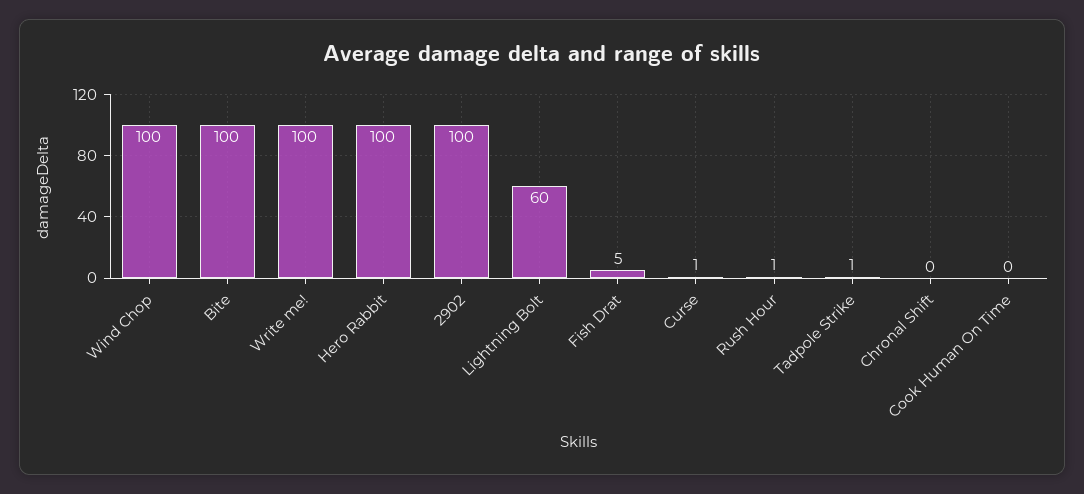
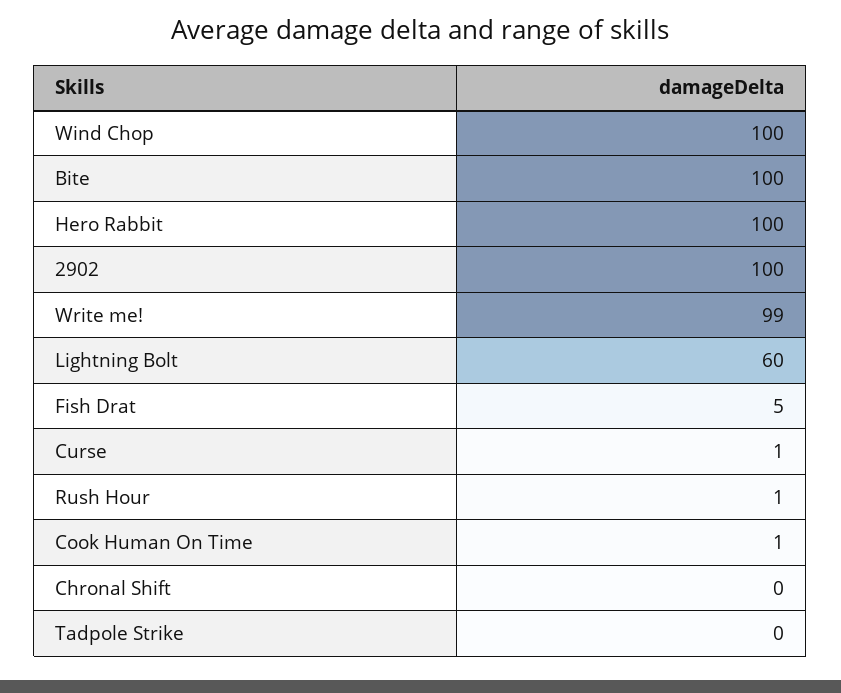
Write me!: 100 -> 99
Tadpole Strike: 1 -> 0
Cook Human On Time: 0 -> 1

